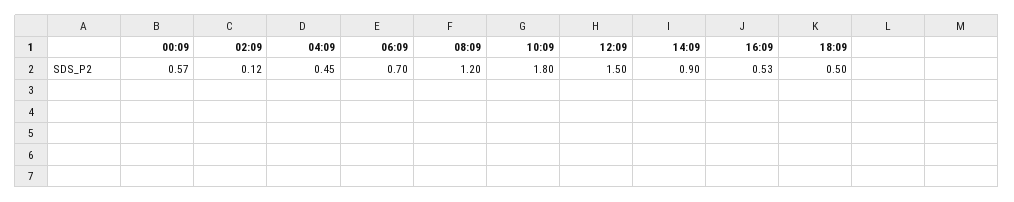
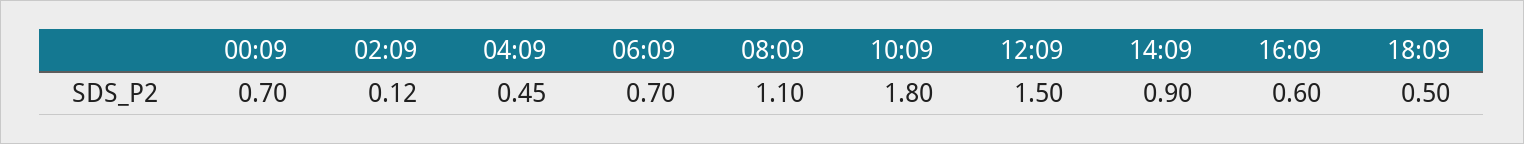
00:09: 0.57 -> 0.7
08:09: 1.2 -> 1.1
16:09: 0.53 -> 0.6

